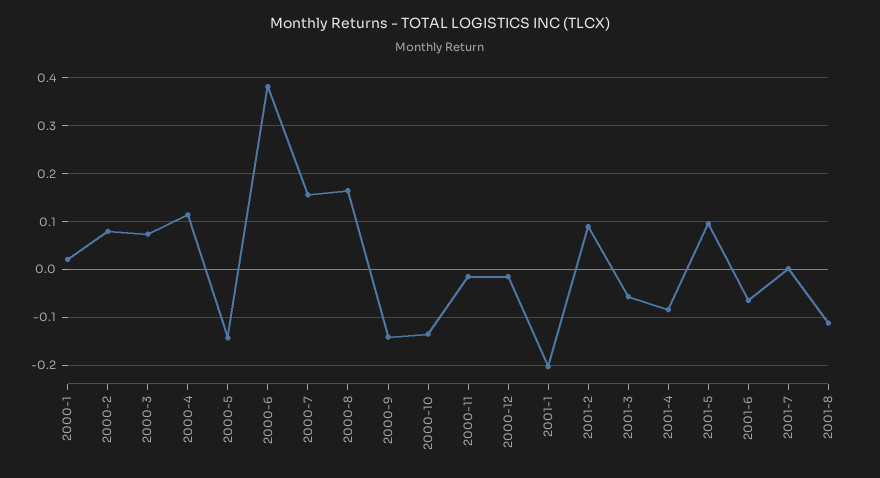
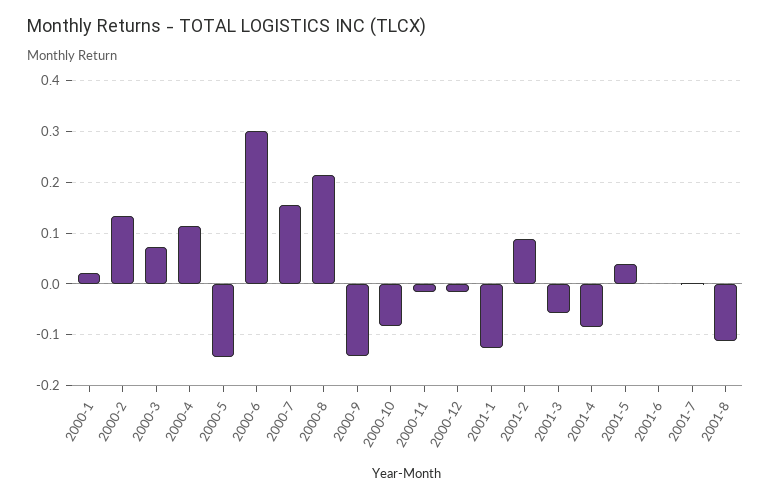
2000-2: 0.08 -> 0.14
2000-6: 0.38 -> 0.3
2000-8: 0.16 -> 0.22
2000-10: -0.14 -> -0.08
2001-1: -0.2 -> -0.12
2001-5: 0.1 -> 0.04
2001-6: -0.06 -> 0

